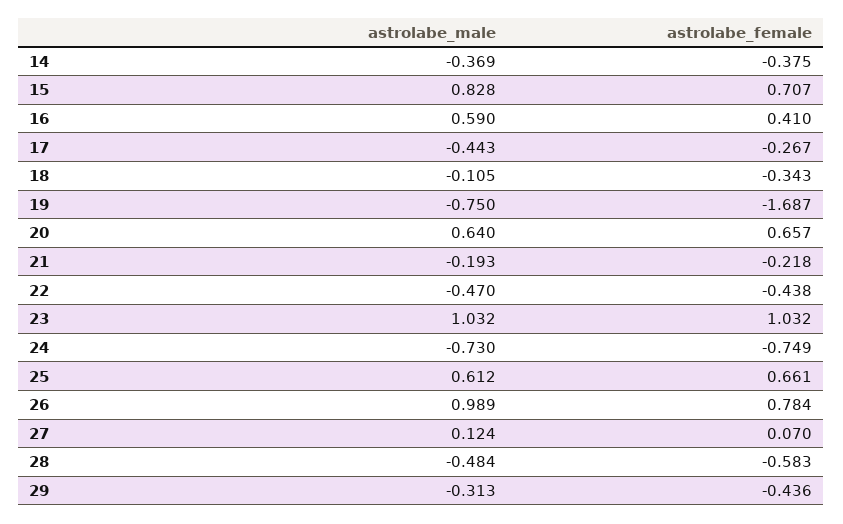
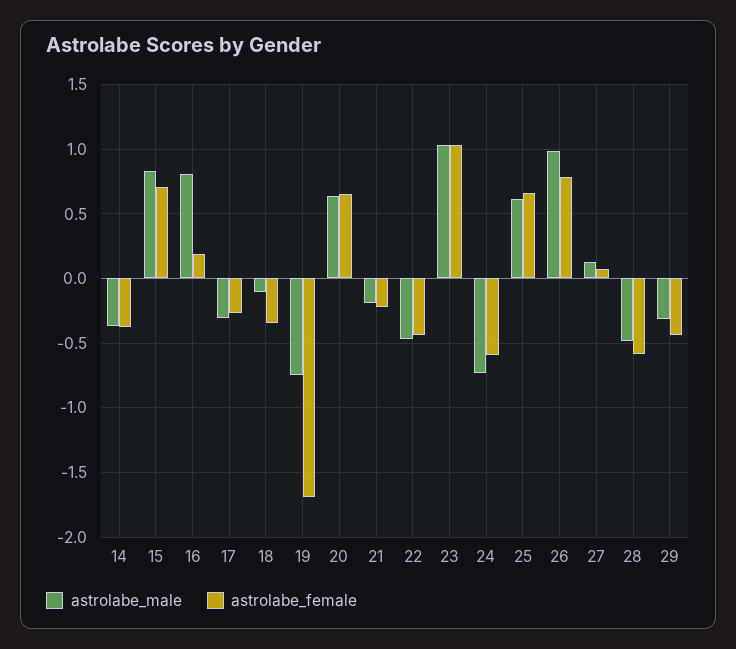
astrolabe_male, 16: 0.59 -> 0.8
astrolabe_female, 16: 0.41 -> 0.2
astrolabe_male, 17: -0.443 -> -0.3
astrolabe_female, 24: -0.749 -> -0.6

